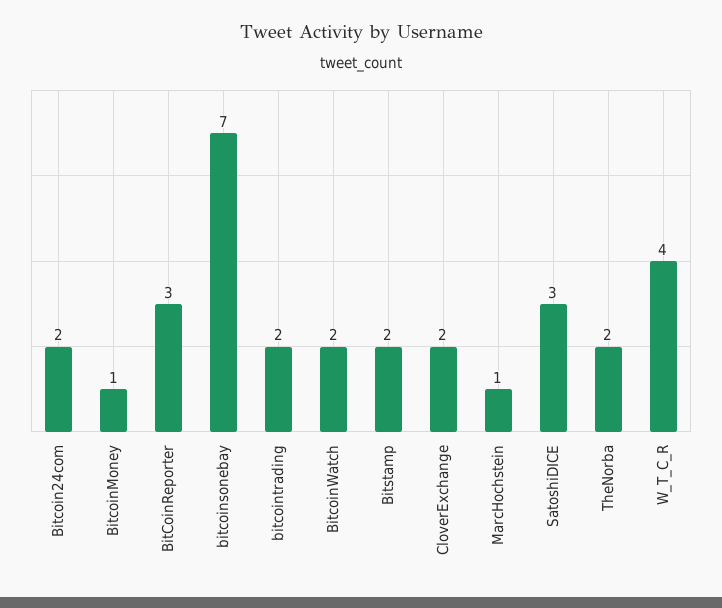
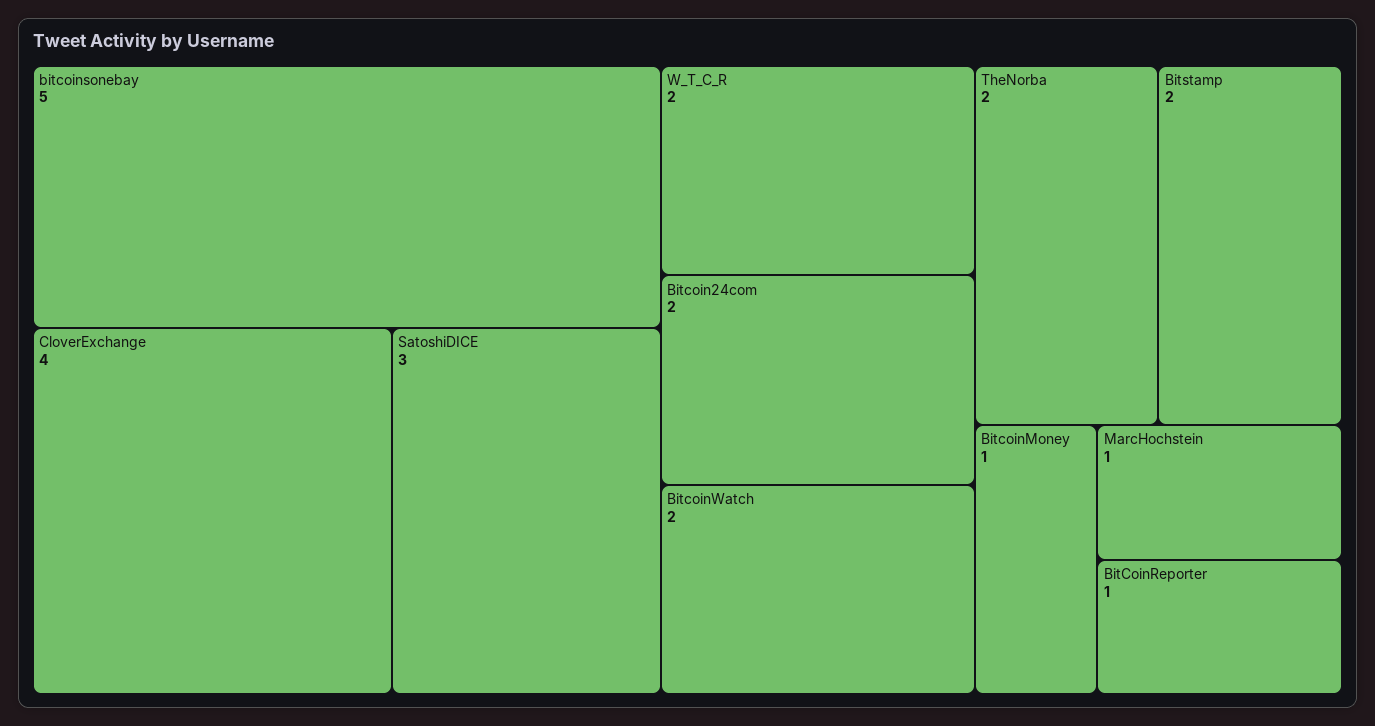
BitCoinReporter: 3 -> 1
bitcoinsonebay: 7 -> 5
bitcointrading: 2 -> none
CloverExchange: 2 -> 4
W_T_C_R: 4 -> 2

